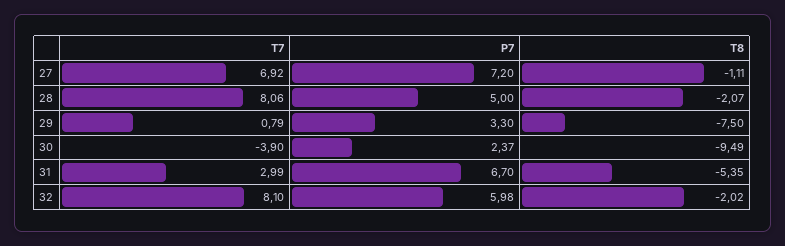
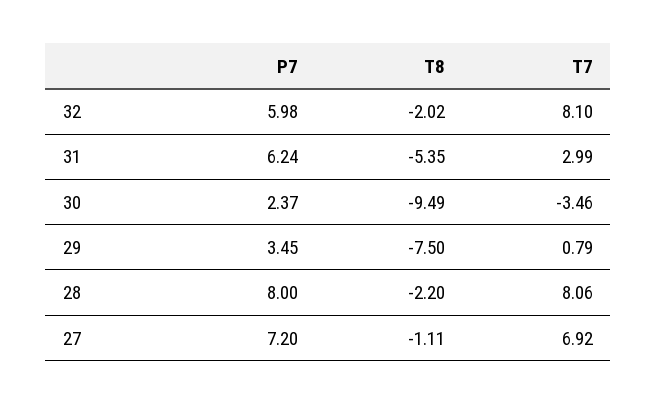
P7, 28: 5 -> 8
T8, 28: -2.07 -> -2.2
P7, 29: 3.3 -> 3.45
T7, 30: -3.9 -> -3.46
P7, 31: 6.7 -> 6.24

